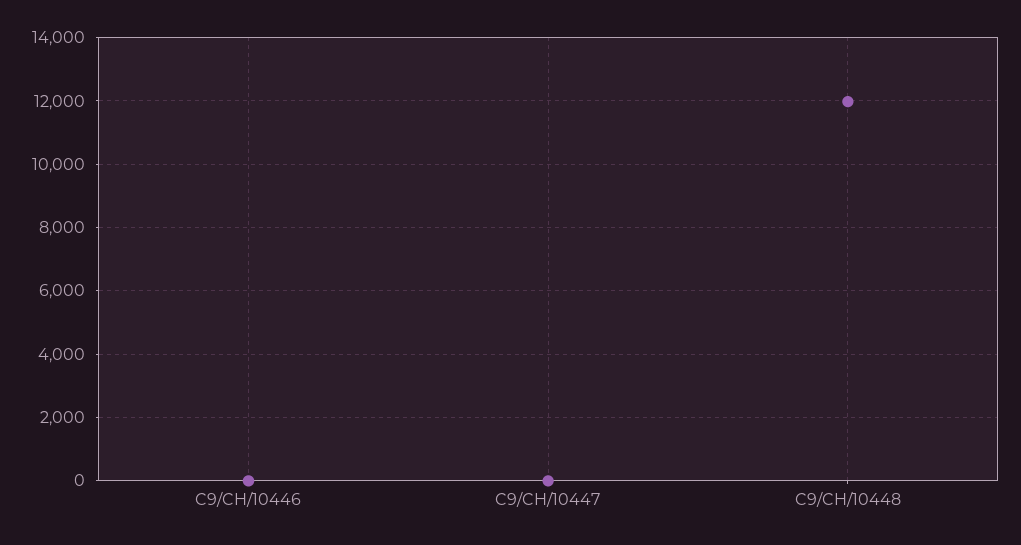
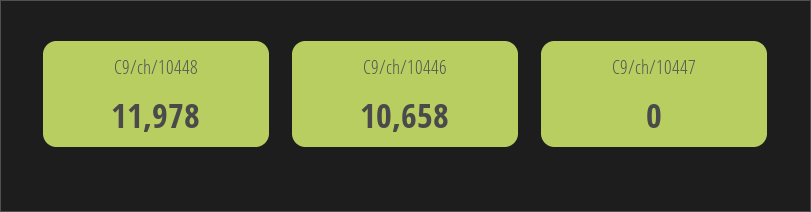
C9/CH/10446: 0 -> 10658

